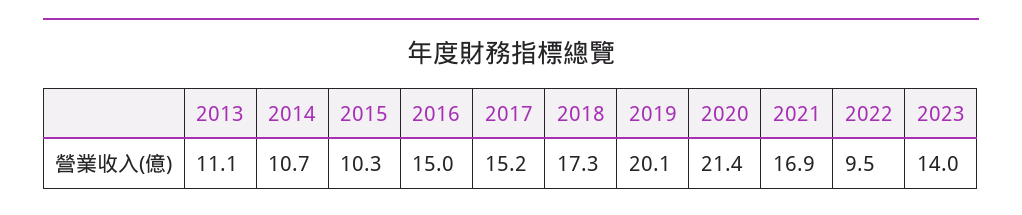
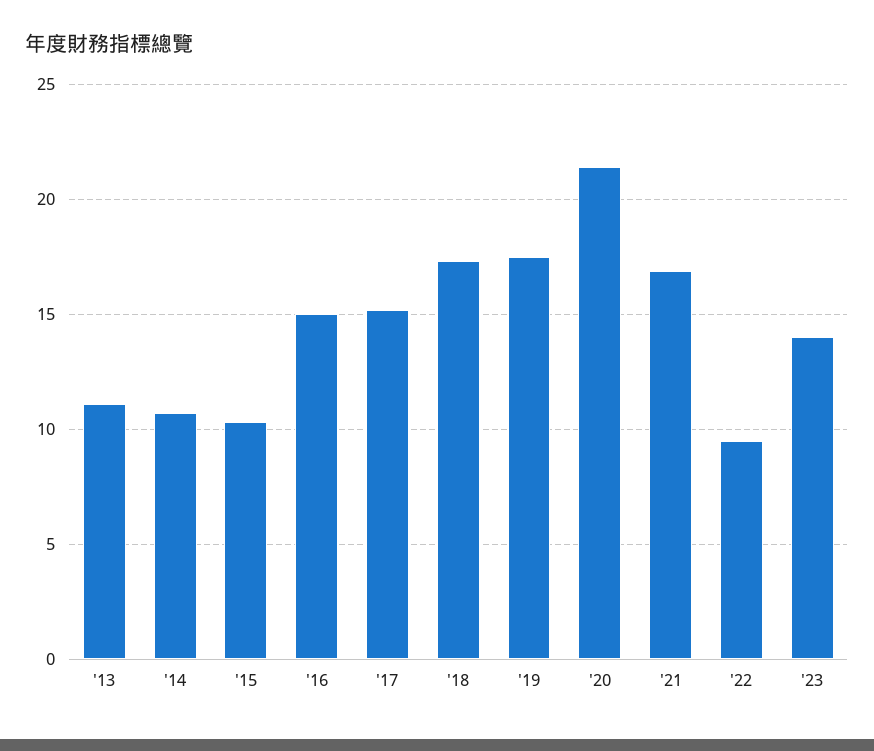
2019: 20.1 -> 17.5

